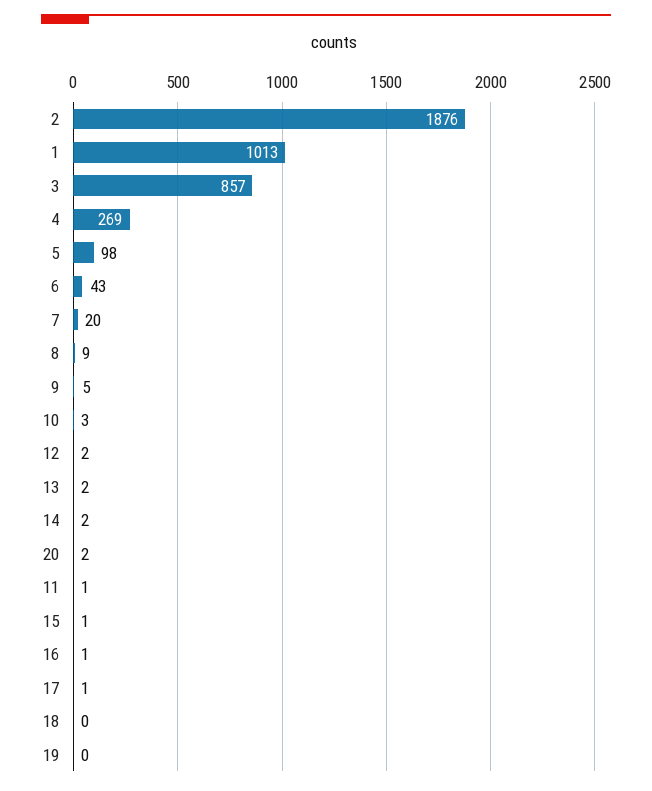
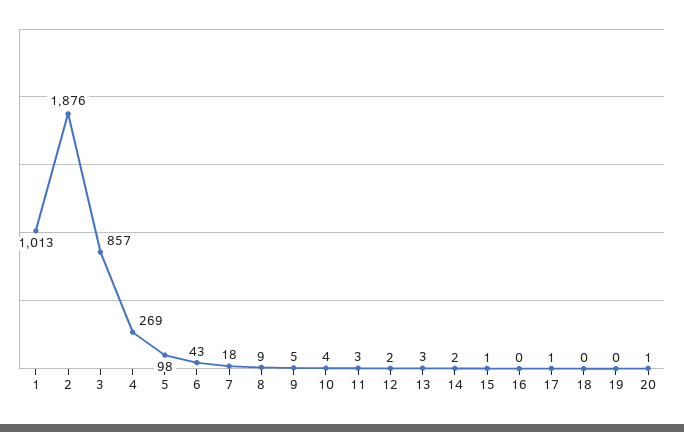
7: 20 -> 18
10: 3 -> 4
13: 2 -> 3
20: 2 -> 1
11: 1 -> 3
16: 1 -> 0

